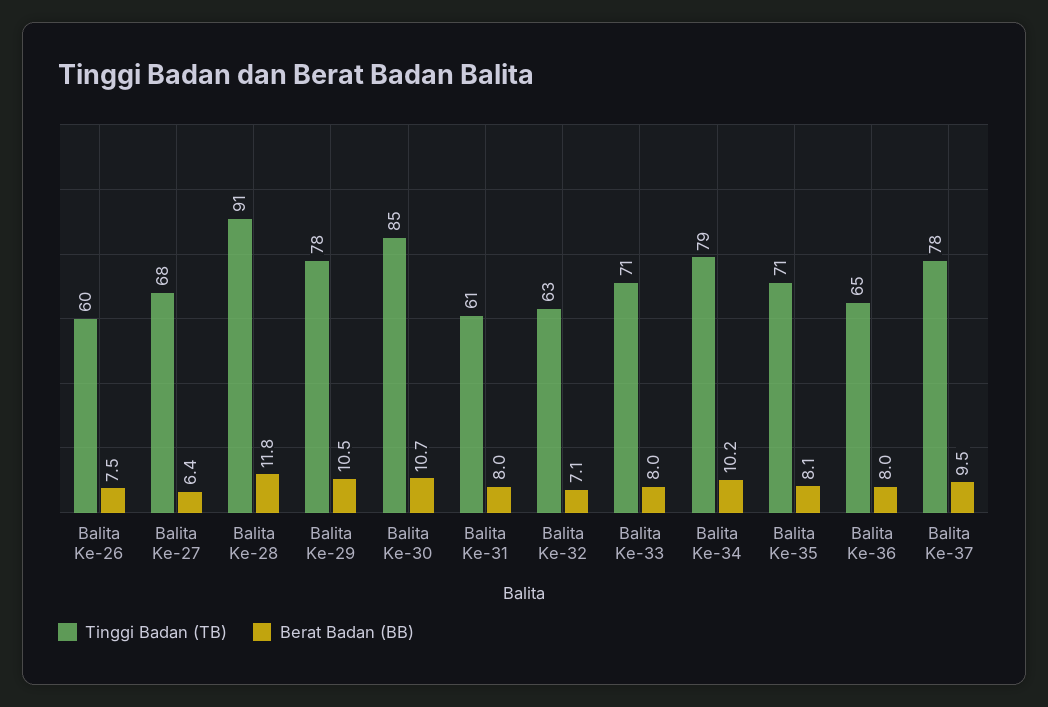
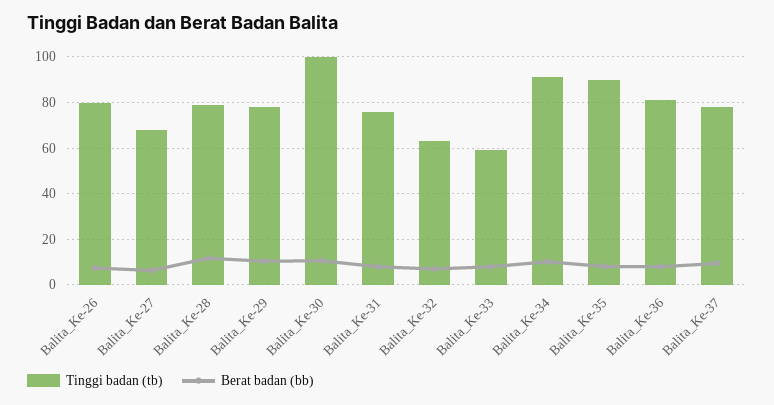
Tinggi Badan (TB), Balita Ke-26: 60 -> 80
Tinggi Badan (TB), Balita Ke-28: 91 -> 80
Tinggi Badan (TB), Balita Ke-30: 85 -> 100
Tinggi Badan (TB), Balita Ke-31: 61 -> 75
Tinggi Badan (TB), Balita Ke-33: 71 -> 60
Tinggi Badan (TB), Balita Ke-34: 79 -> 90
Tinggi Badan (TB), Balita Ke-35: 71 -> 90
Tinggi Badan (TB), Balita Ke-36: 65 -> 80

